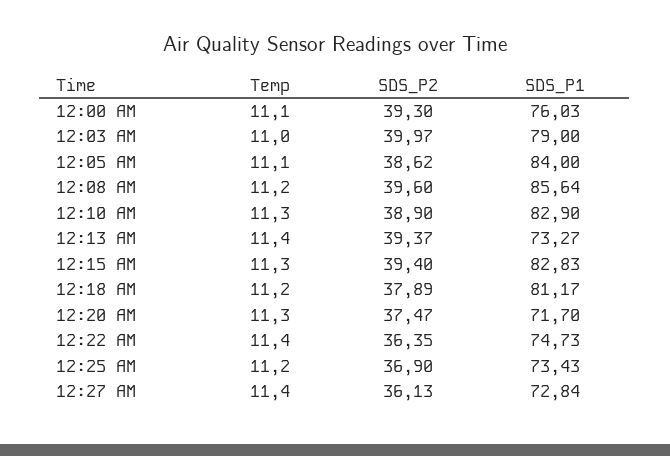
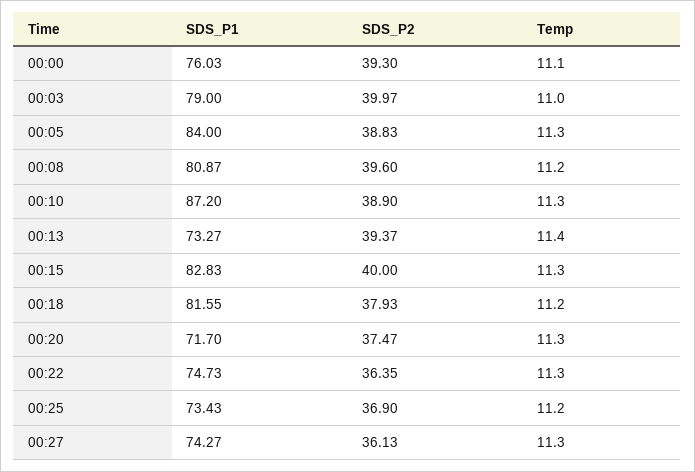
Temp, 12:05 AM: 11.1 -> 11.3
SDS_P2, 12:05 AM: 38.62 -> 38.83
SDS_P1, 12:08 AM: 85.64 -> 80.87
SDS_P1, 12:10 AM: 82.9 -> 87.2
SDS_P2, 12:15 AM: 39.4 -> 40
SDS_P2, 12:18 AM: 37.89 -> 37.93
SDS_P1, 12:18 AM: 81.17 -> 81.55
Temp, 12:22 AM: 11.4 -> 11.3
Temp, 12:27 AM: 11.4 -> 11.3
SDS_P1, 12:27 AM: 72.84 -> 74.27

